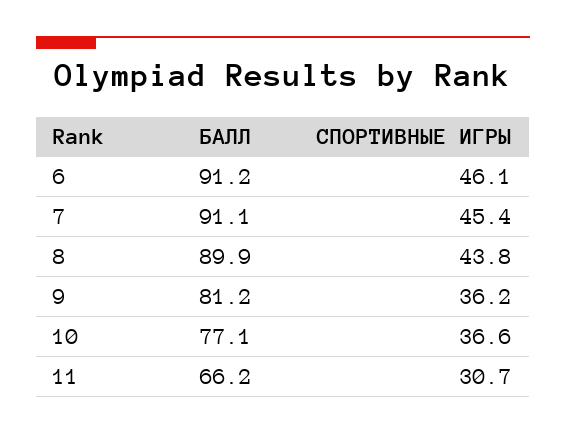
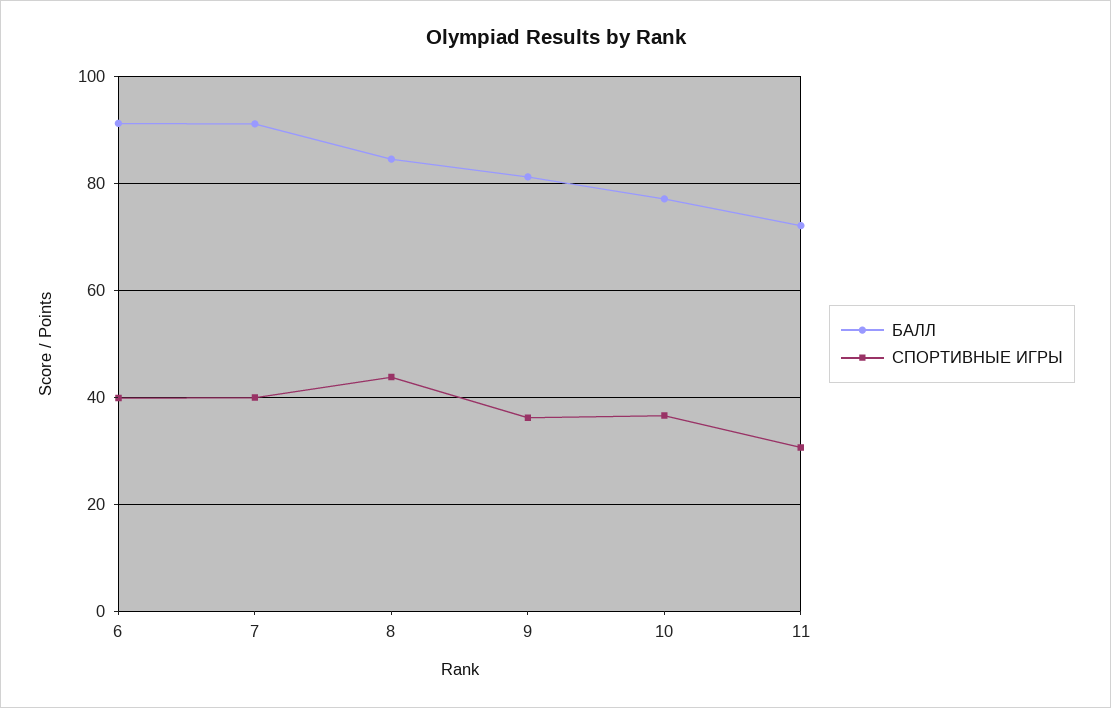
СПОРТИВНЫЕ ИГРЫ, 6: 46.1 -> 40
СПОРТИВНЫЕ ИГРЫ, 7: 45.4 -> 40
БАЛЛ, 8: 89.9 -> 84
БАЛЛ, 11: 66.2 -> 72

